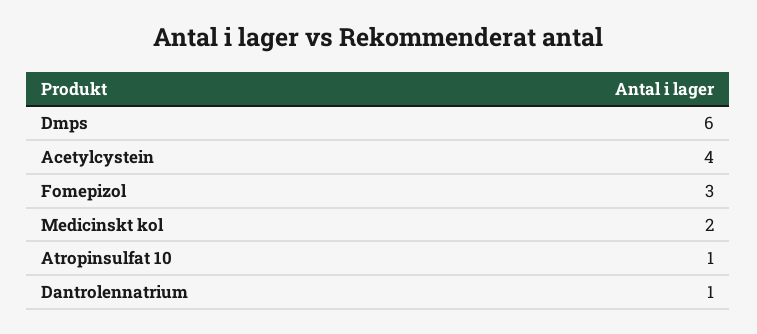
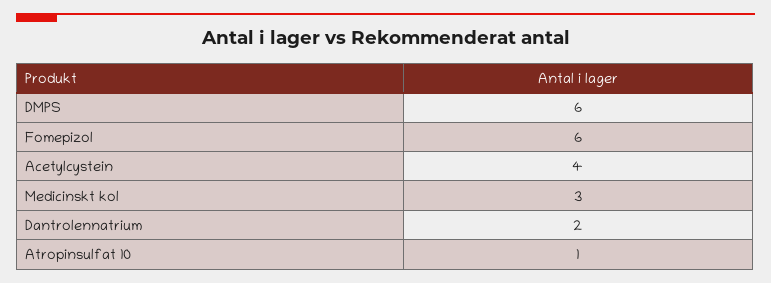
Fomepizol: 3 -> 6
Medicinskt kol: 2 -> 3
Dantrolennatrium: 1 -> 2

